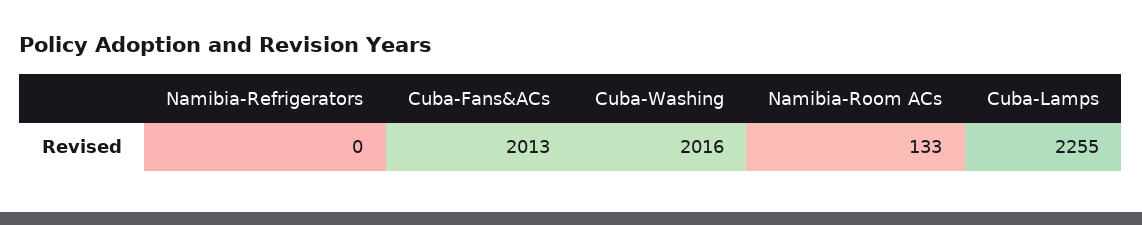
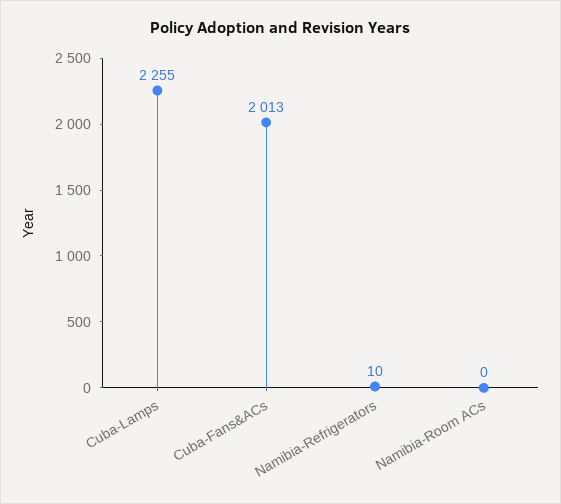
Namibia-Refrigerators: 0 -> 10
Cuba-Washing: 2016 -> none
Namibia-Room ACs: 133 -> 0

